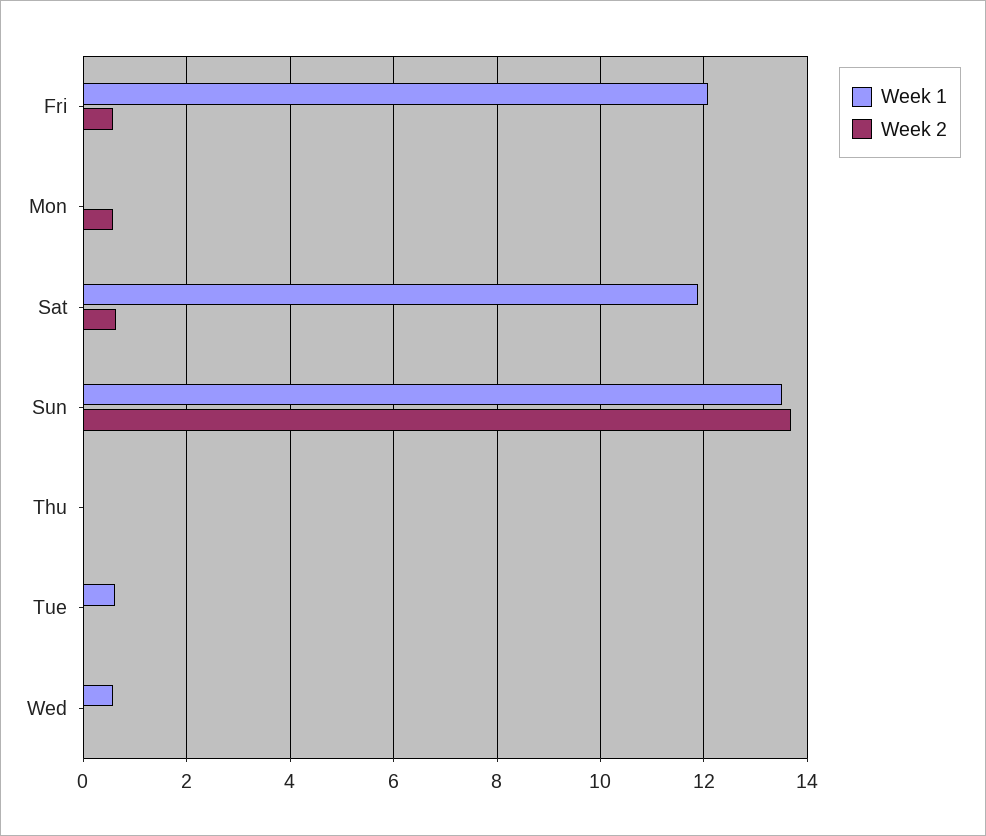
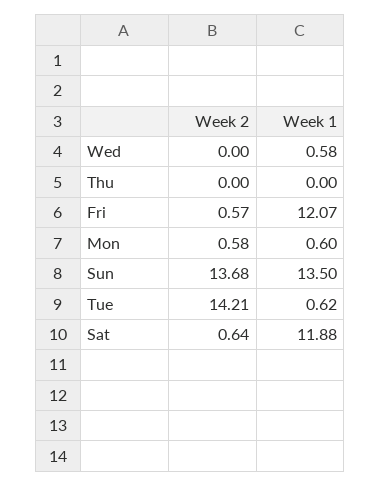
Week 1, Mon: 0 -> 0.6
Week 2, Tue: 0 -> 14.21

